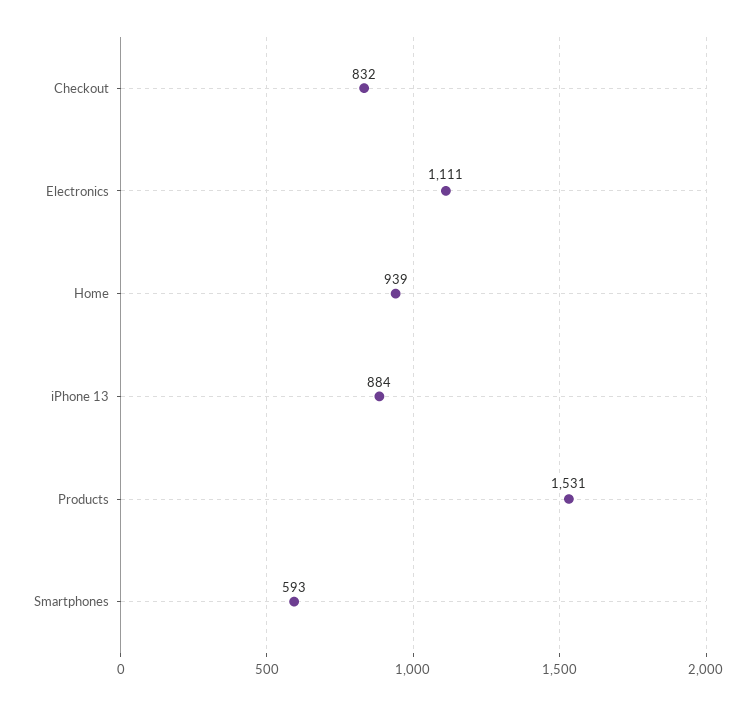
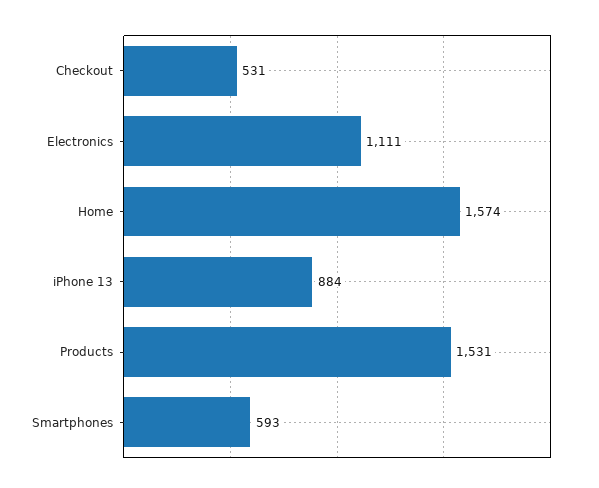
Checkout: 832 -> 531
Home: 939 -> 1574

